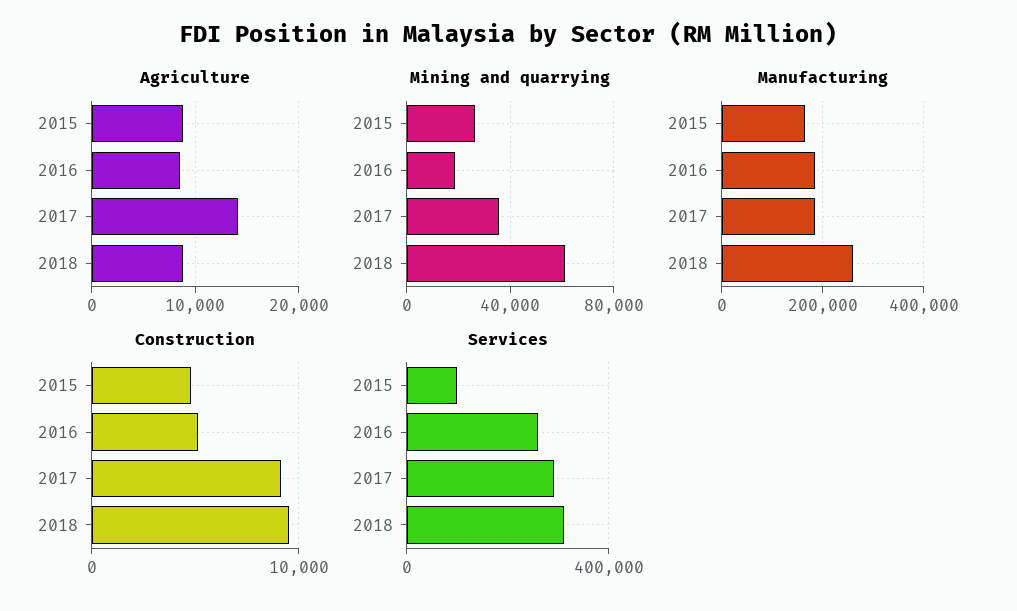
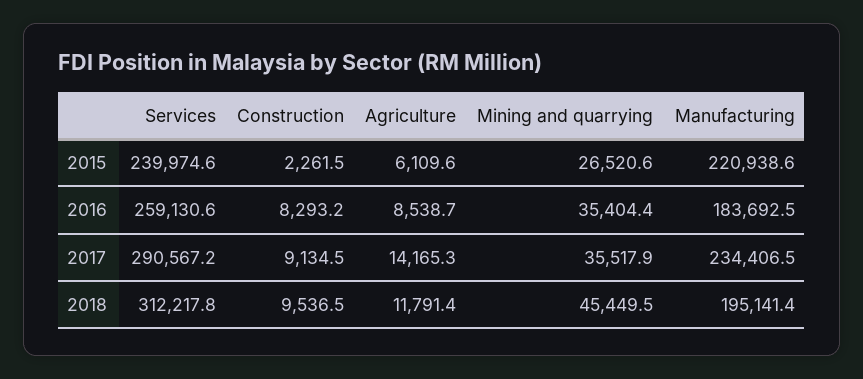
Agriculture, 2015: 9000 -> 6109.6
Agriculture, 2018: 9000 -> 11791.4
Mining and quarrying, 2016: 20000 -> 35404.4
Mining and quarrying, 2018: 60000 -> 45449.5
Manufacturing, 2015: 160000 -> 220938.6
Manufacturing, 2017: 180000 -> 234406.5
Manufacturing, 2018: 260000 -> 195141.4
Construction, 2015: 5000 -> 2261.5
Construction, 2016: 5000 -> 8293.2
Services, 2015: 100000 -> 239974.6

